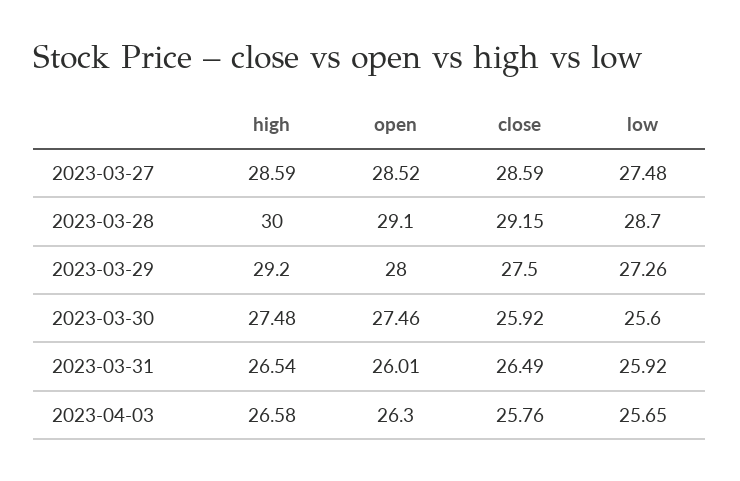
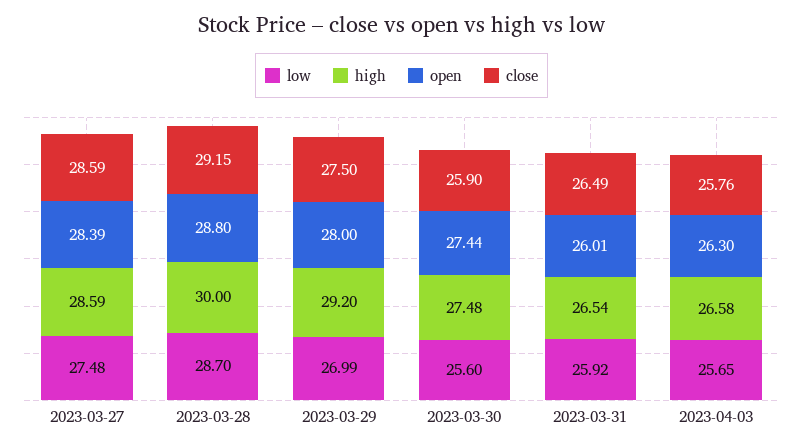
open, 2023-03-27: 28.52 -> 28.39
open, 2023-03-28: 29.1 -> 28.8
low, 2023-03-29: 27.26 -> 26.99
open, 2023-03-30: 27.46 -> 27.44
close, 2023-03-30: 25.92 -> 25.9

